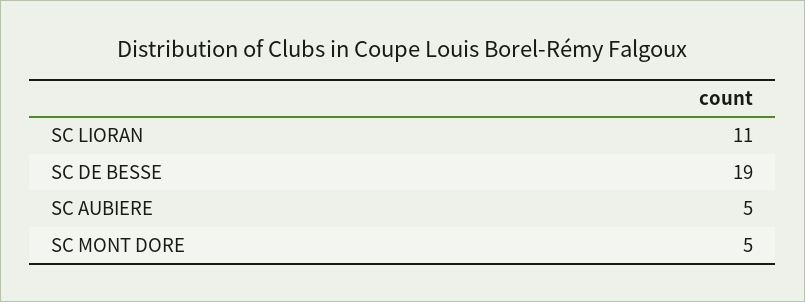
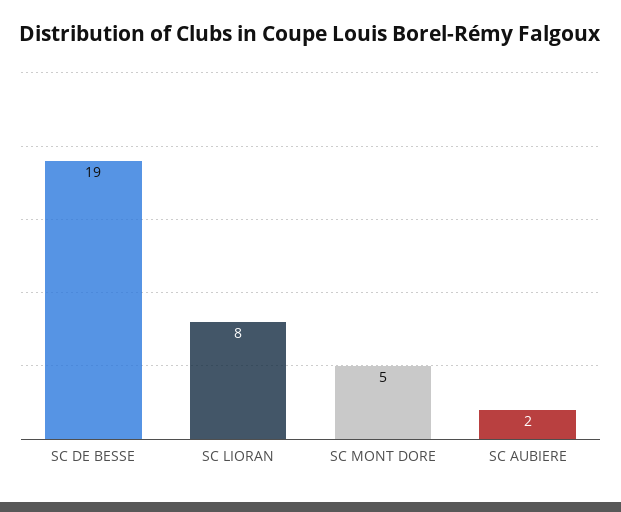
SC LIORAN: 11 -> 8
SC AUBIERE: 5 -> 2

